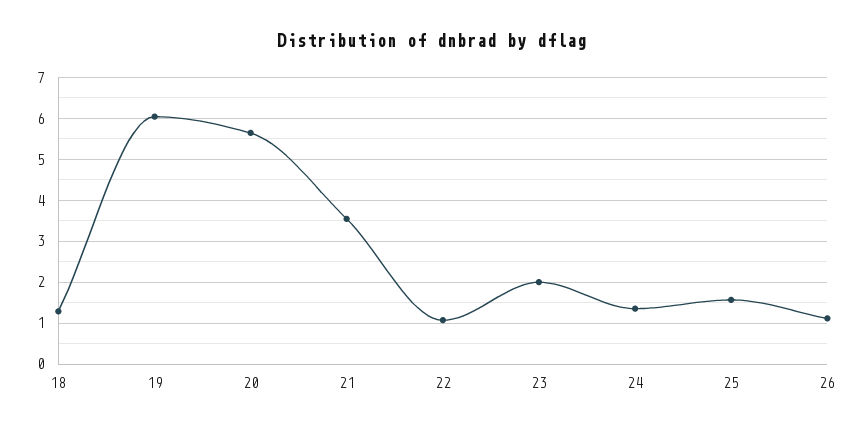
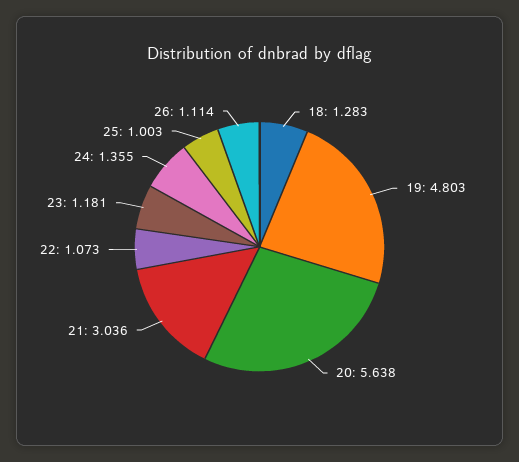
19: 6 -> 4.803
21: 3.6 -> 3.036
23: 2 -> 1.181
25: 1.6 -> 1.003

